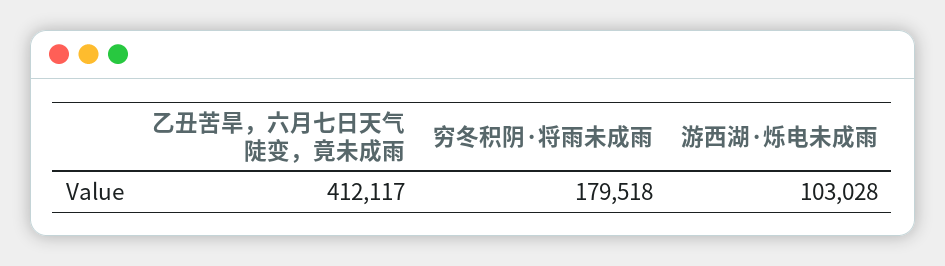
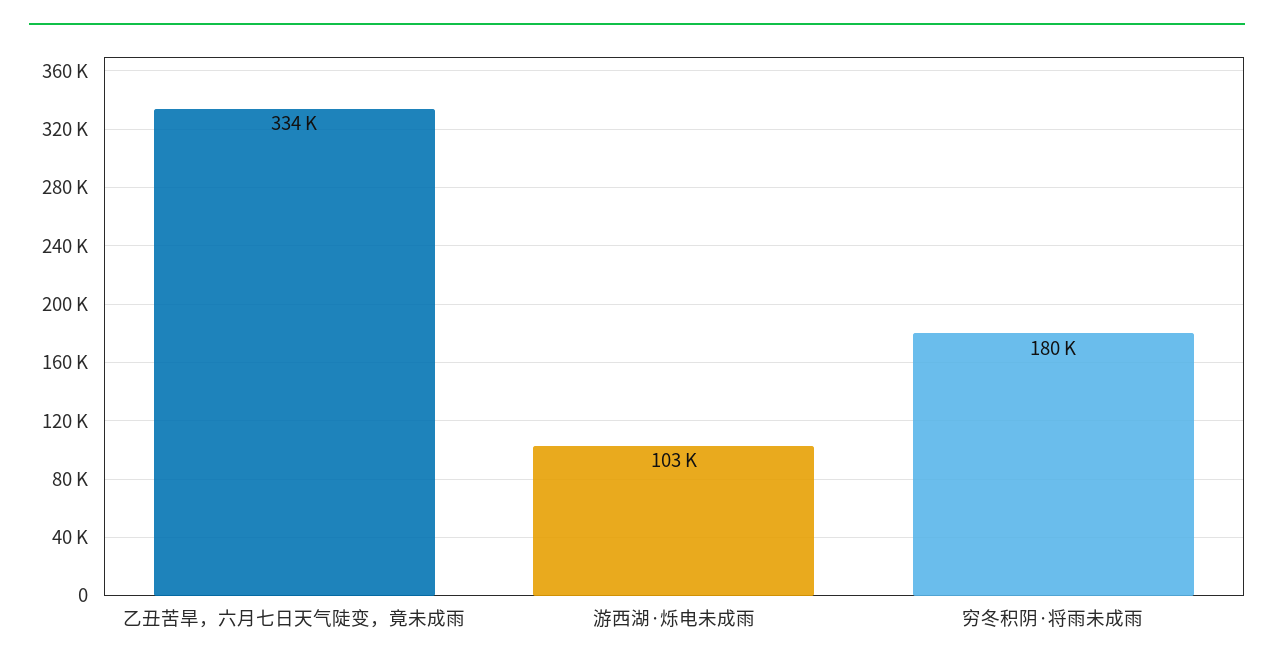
乙丑苦旱，六月七日天气陡变，竟未成雨: 412117 -> 334000

